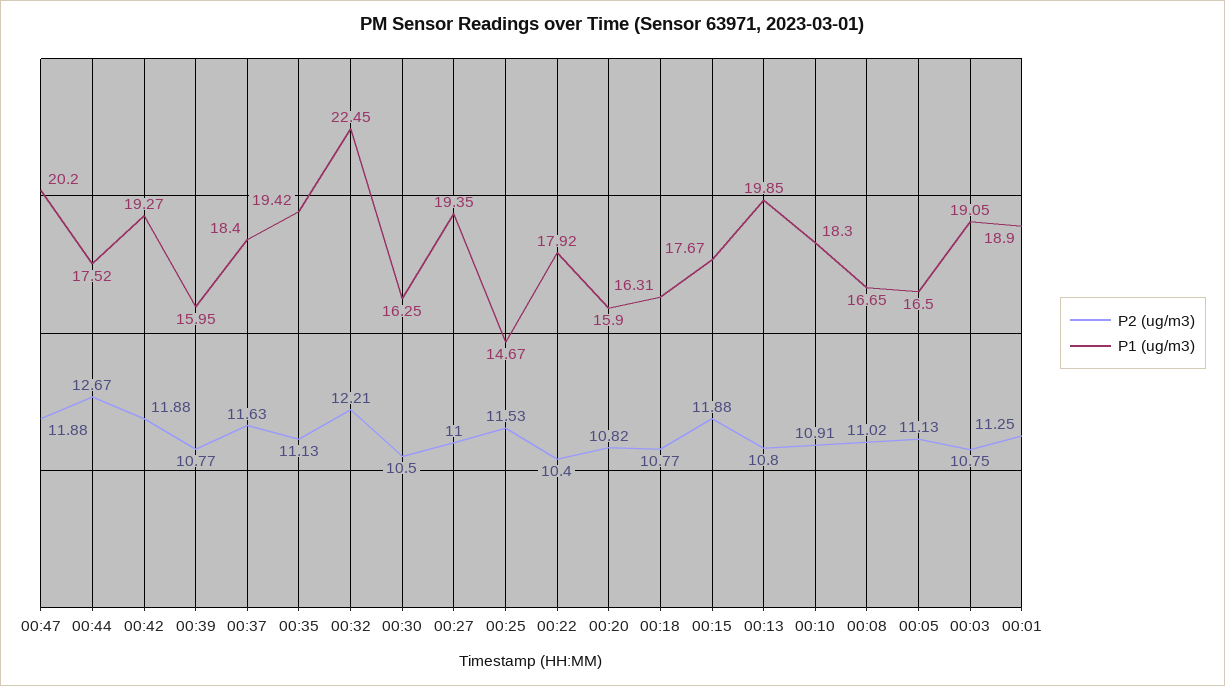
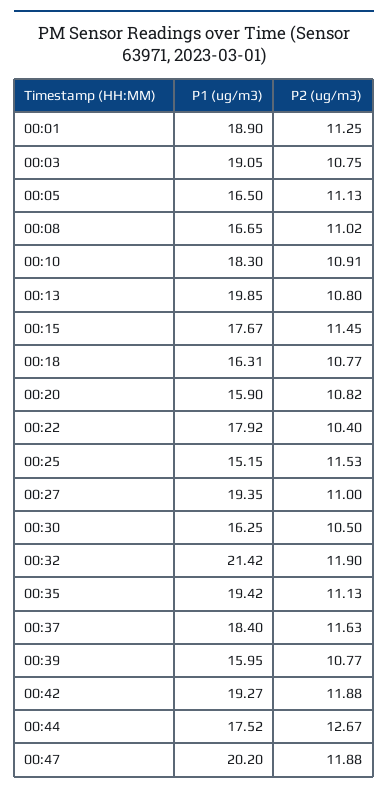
P2 (ug/m3), 00:32: 12.21 -> 11.9
P1 (ug/m3), 00:32: 22.45 -> 21.42
P1 (ug/m3), 00:25: 14.67 -> 15.15
P2 (ug/m3), 00:15: 11.88 -> 11.45

